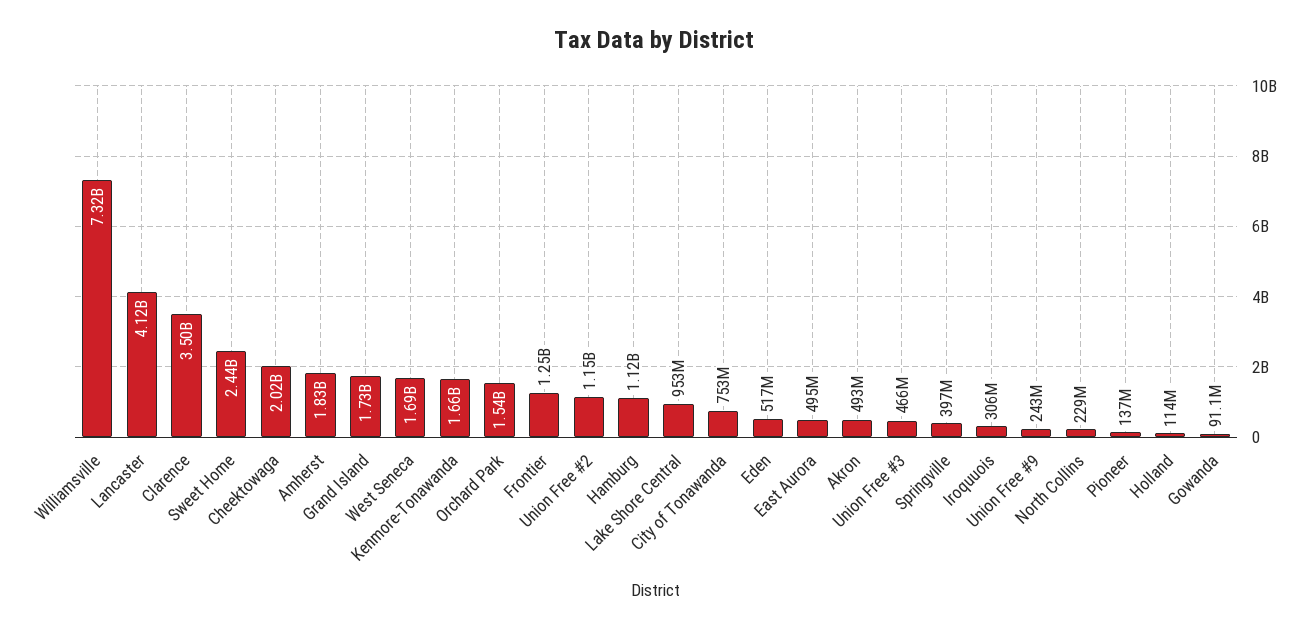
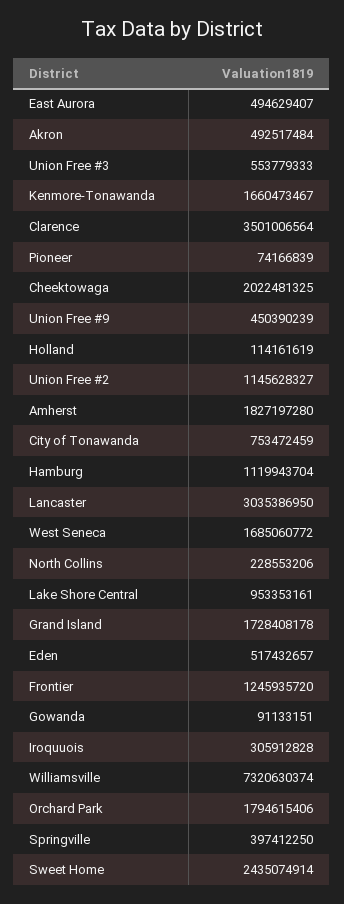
Lancaster: 4120000000 -> 3035386950
Orchard Park: 1540000000 -> 1794615406
Union Free #3: 466000000 -> 553779333
Union Free #9: 243000000 -> 450390239
Pioneer: 137000000 -> 74166839

